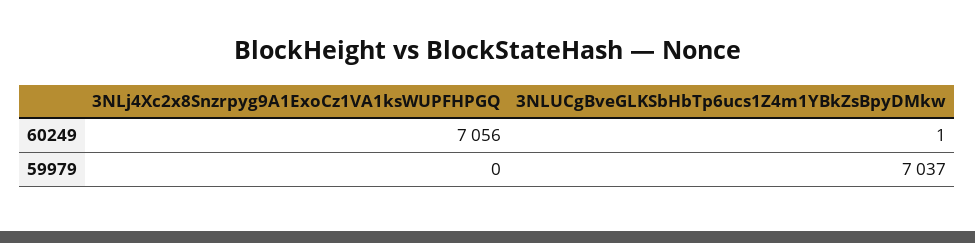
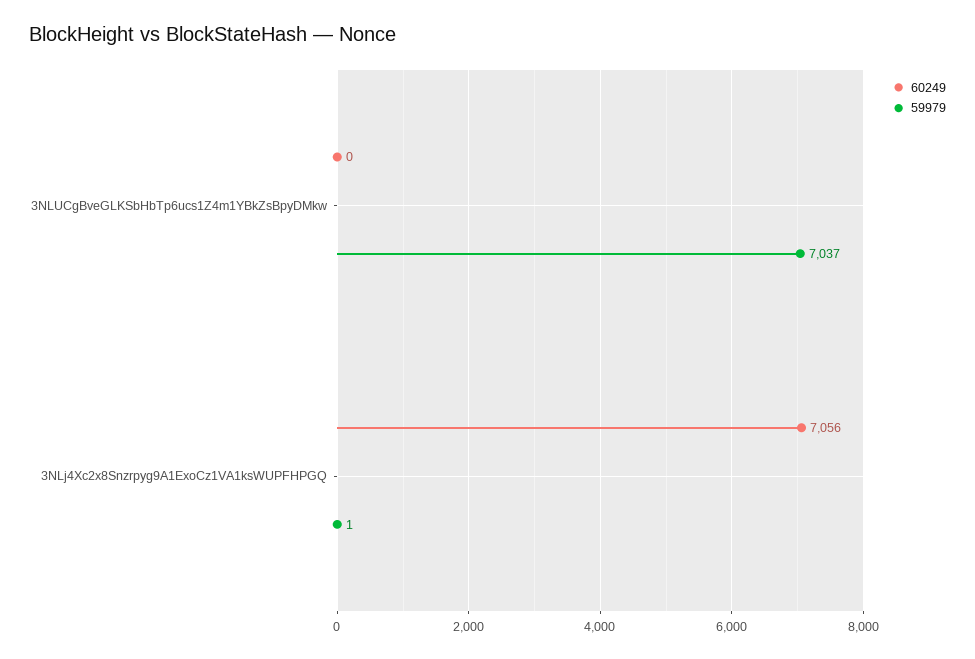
60249, 3NLUCgBveGLKSbHbTp6ucs1Z4m1YBkZsBpyDMkw: 1 -> 0
59979, 3NLj4Xc2x8Snzrpyg9A1ExoCz1VA1ksWUPFHPGQ: 0 -> 1

